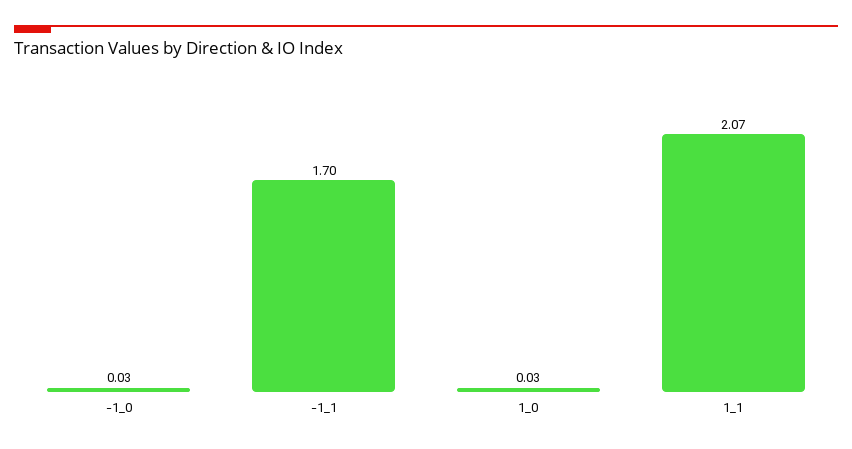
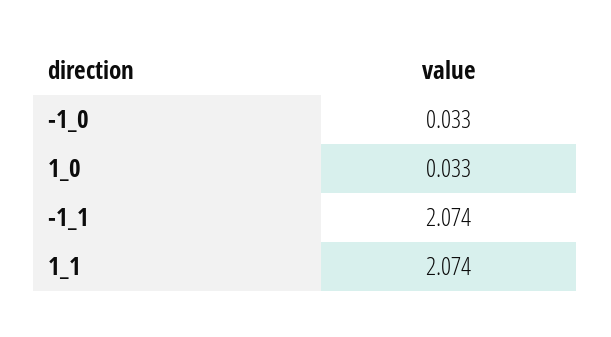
-1_1: 1.7 -> 2.074

